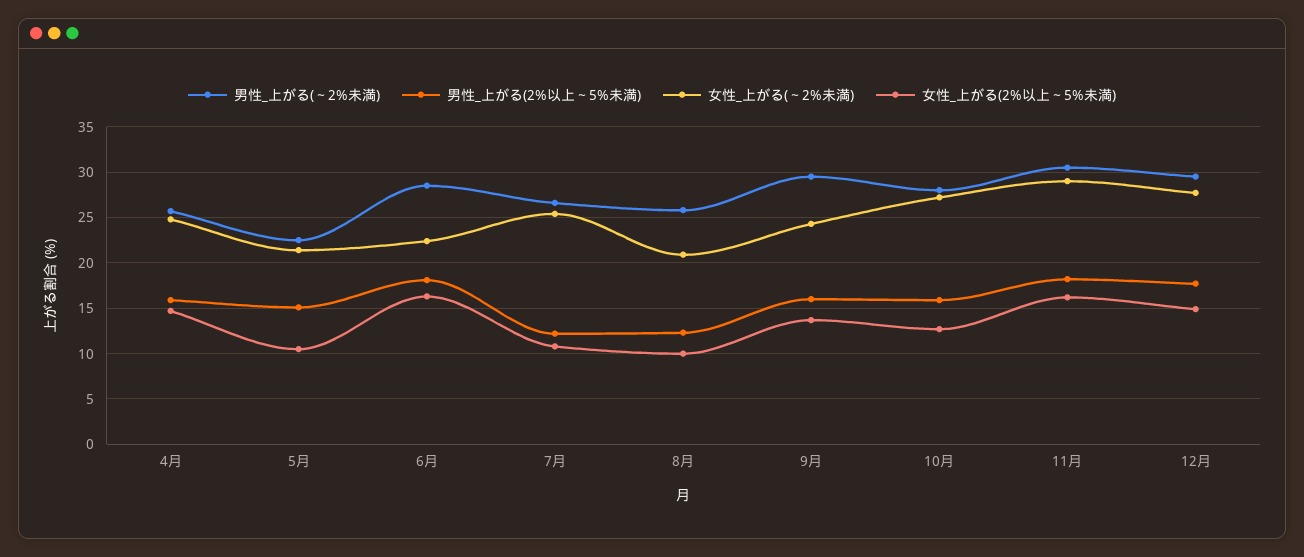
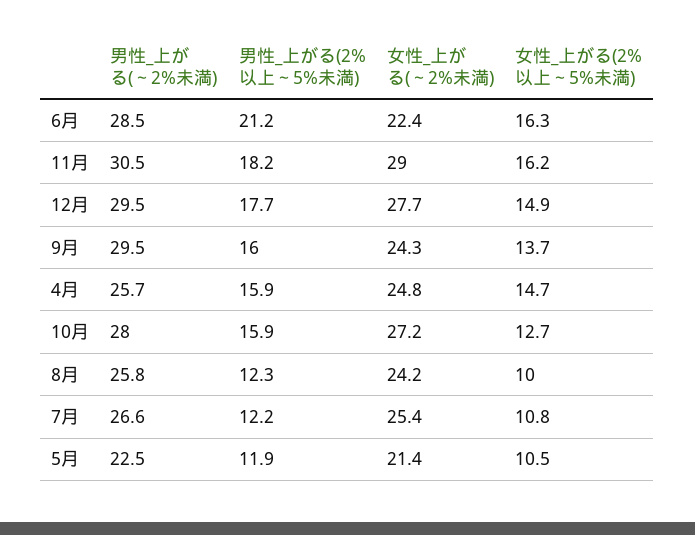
男性_上がる(2%以上～5%未満), 5月: 15 -> 11.9
男性_上がる(2%以上～5%未満), 6月: 18 -> 21.2
女性_上がる(～2%未満), 8月: 21 -> 24.2

